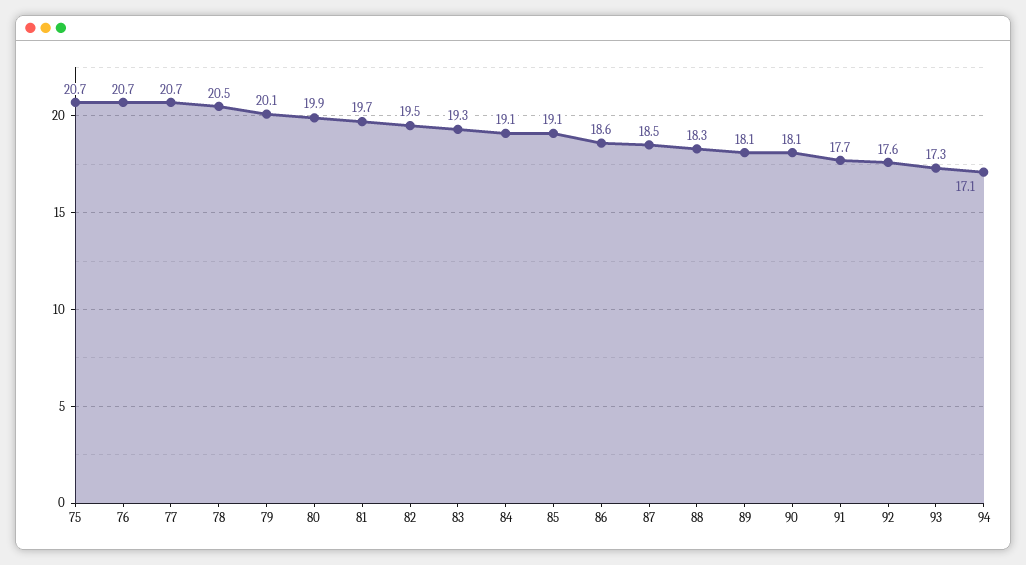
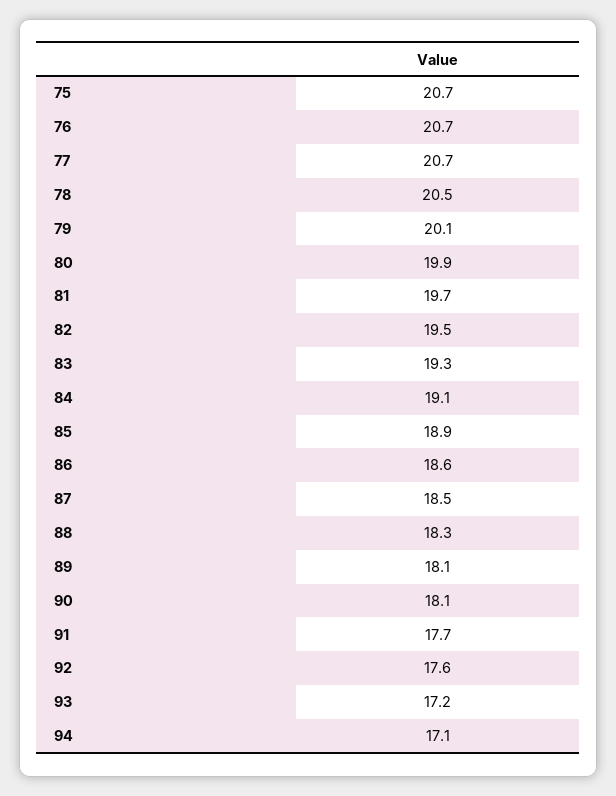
85: 19.1 -> 18.9
93: 17.3 -> 17.2

